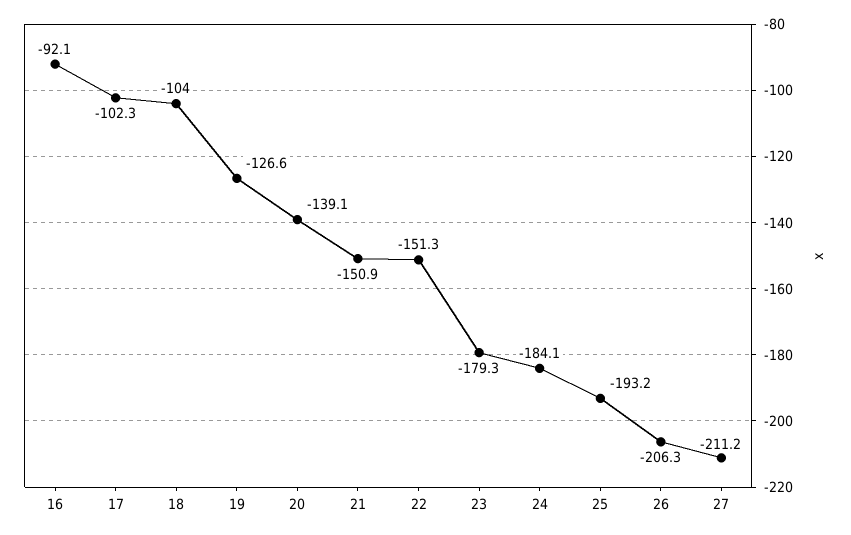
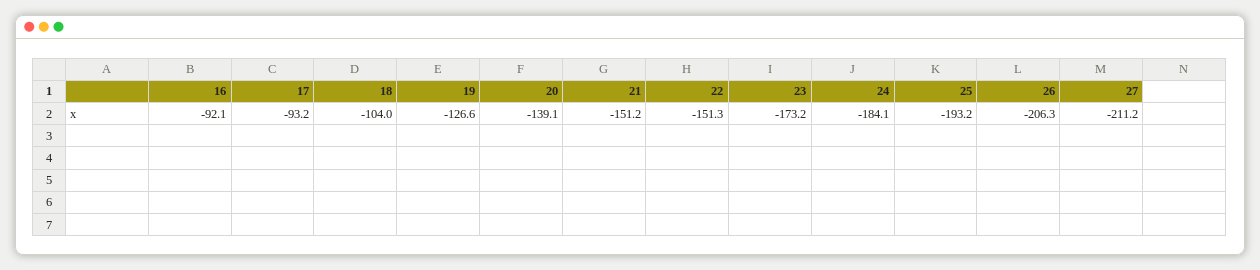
17: -102.3 -> -93.2
21: -150.9 -> -151.2
23: -179.3 -> -173.2

